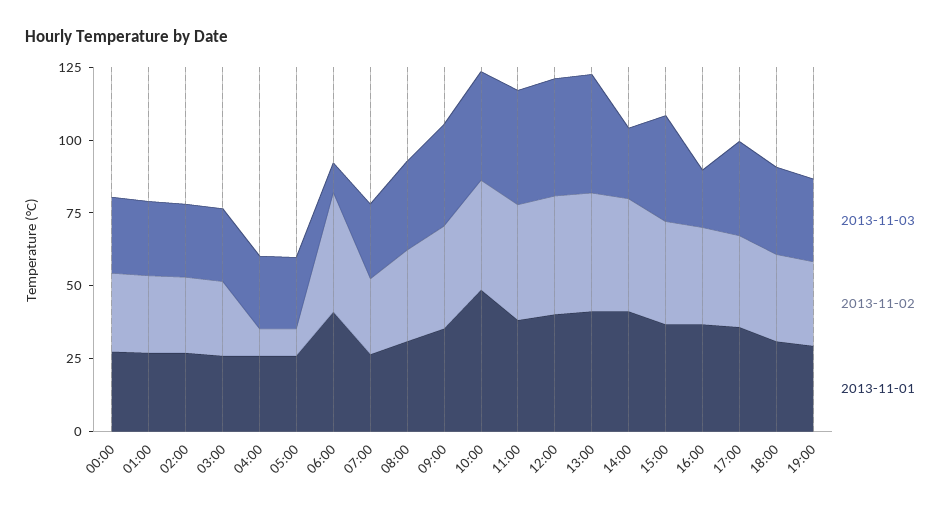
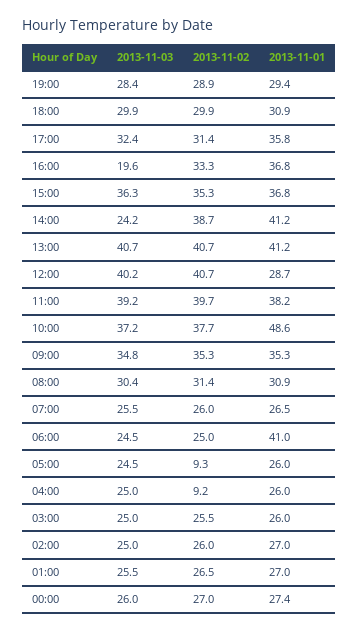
2013-11-03, 06:00: 10 -> 24.5
2013-11-02, 06:00: 40 -> 25
2013-11-01, 12:00: 40 -> 28.7

